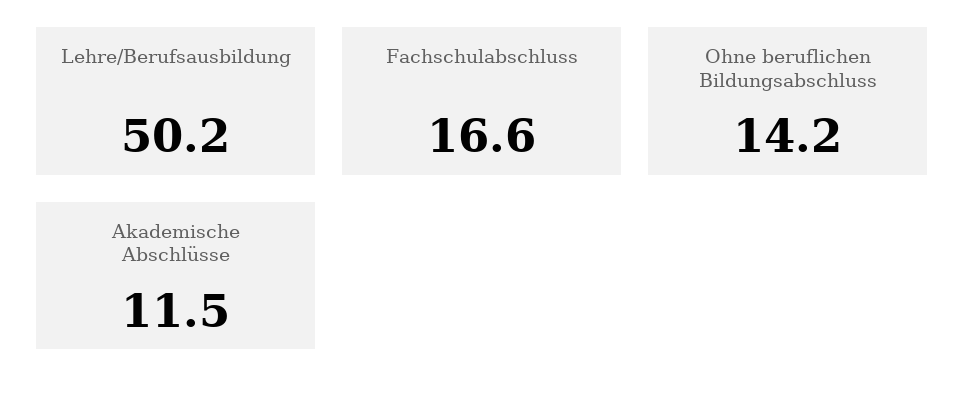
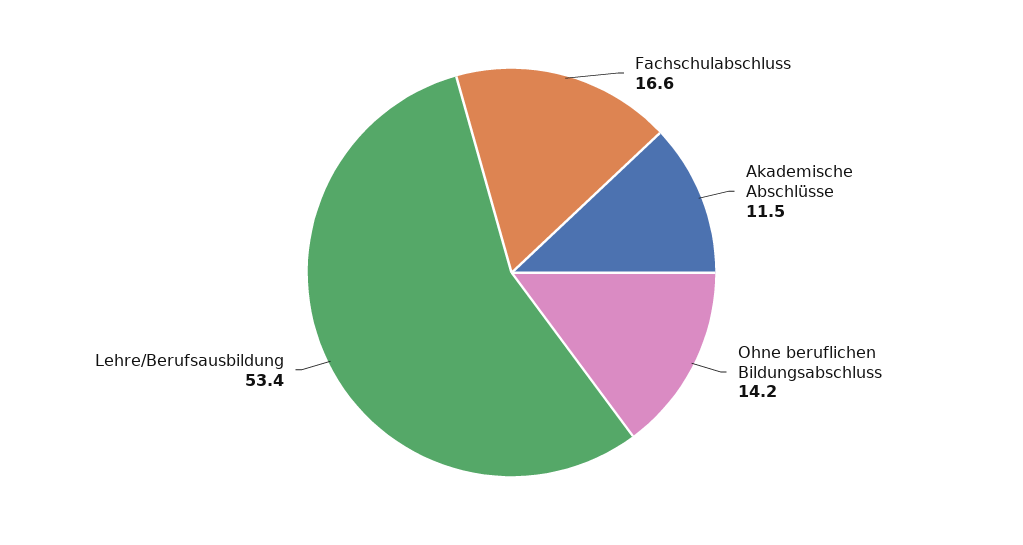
Lehre/Berufsausbildung: 50.2 -> 53.4

